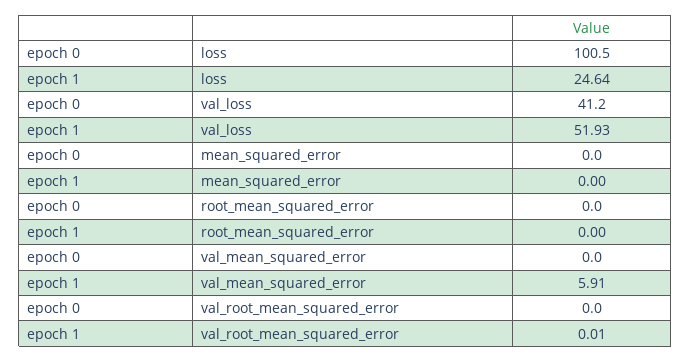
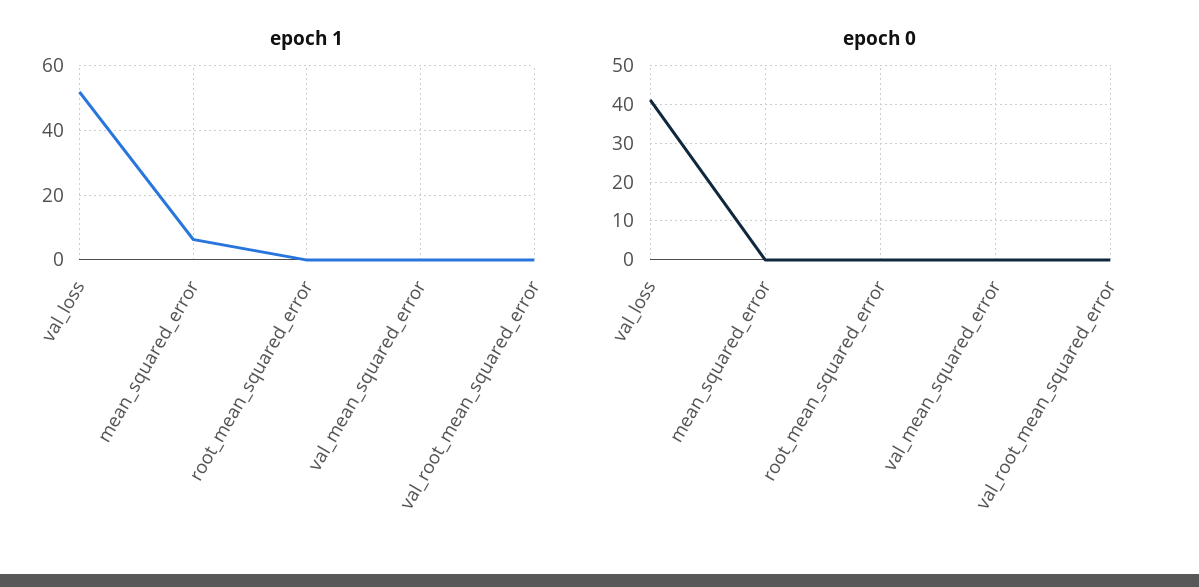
epoch 0, loss: 100.5 -> none
epoch 1, loss: 24.64 -> none
epoch 1, mean_squared_error: 0 -> 6
epoch 1, val_mean_squared_error: 5.91 -> 0

